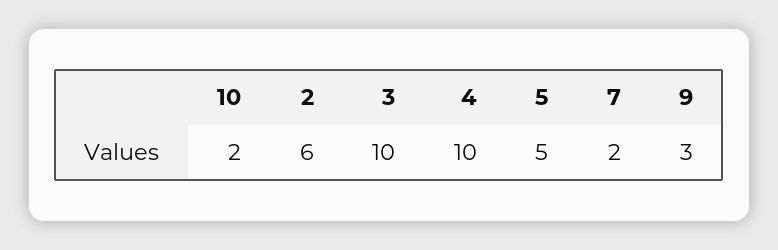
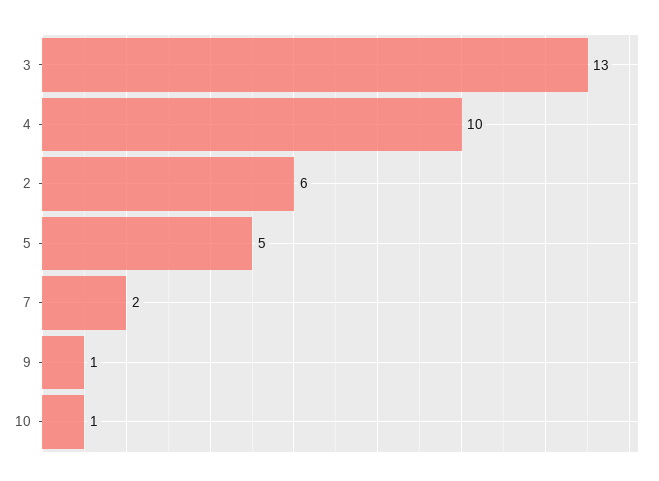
10: 2 -> 1
3: 10 -> 13
9: 3 -> 1

